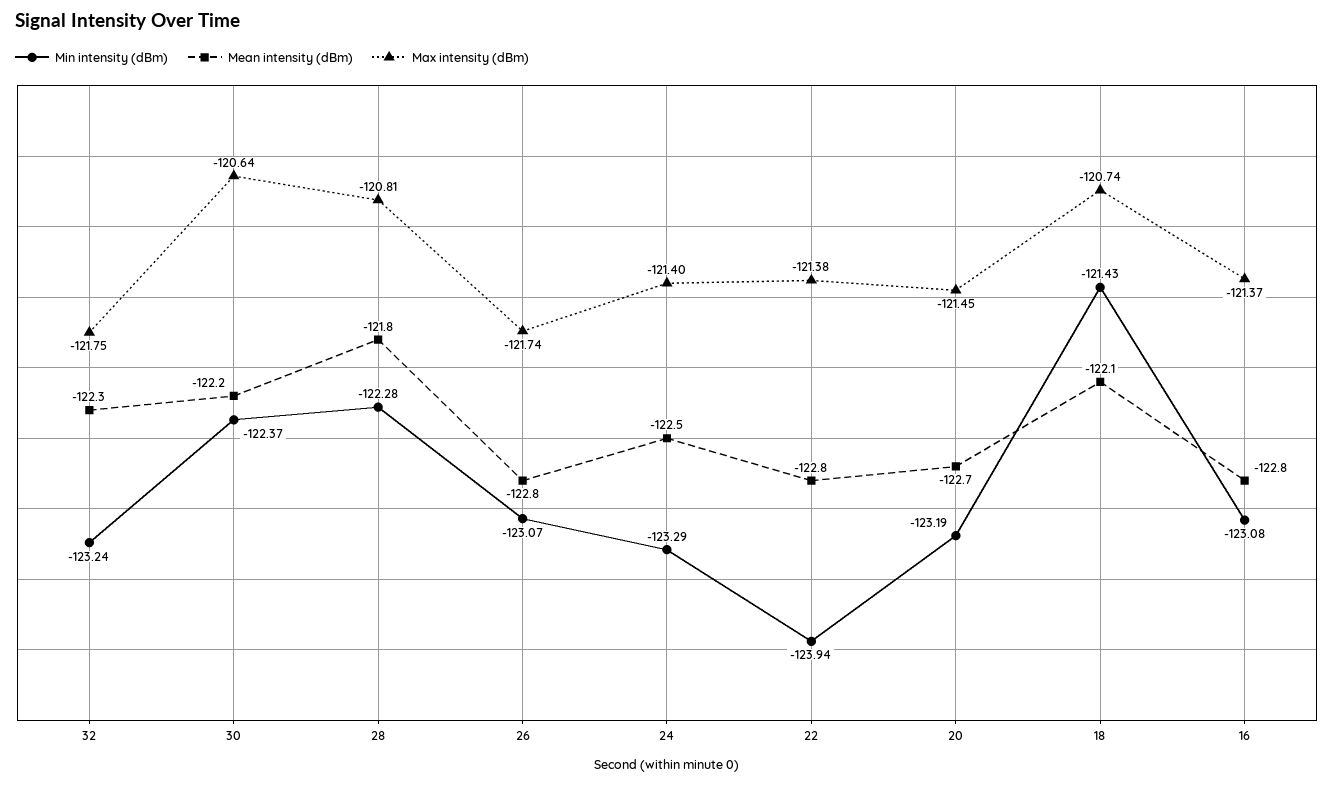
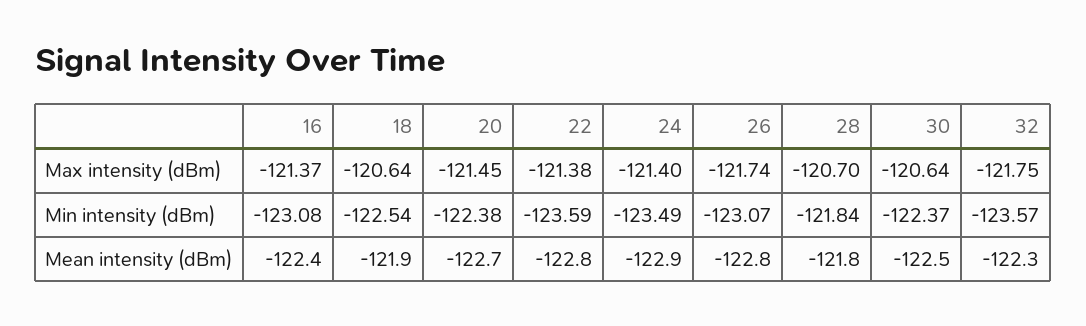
Min intensity (dBm), 32: -123.24 -> -123.57
Mean intensity (dBm), 30: -122.2 -> -122.5
Min intensity (dBm), 28: -122.28 -> -121.84
Max intensity (dBm), 28: -120.81 -> -120.7
Min intensity (dBm), 24: -123.29 -> -123.49
Mean intensity (dBm), 24: -122.5 -> -122.9
Min intensity (dBm), 22: -123.94 -> -123.59
Min intensity (dBm), 20: -123.19 -> -122.38
Min intensity (dBm), 18: -121.43 -> -122.54
Mean intensity (dBm), 18: -122.1 -> -121.9
Max intensity (dBm), 18: -120.74 -> -120.64
Mean intensity (dBm), 16: -122.8 -> -122.4

